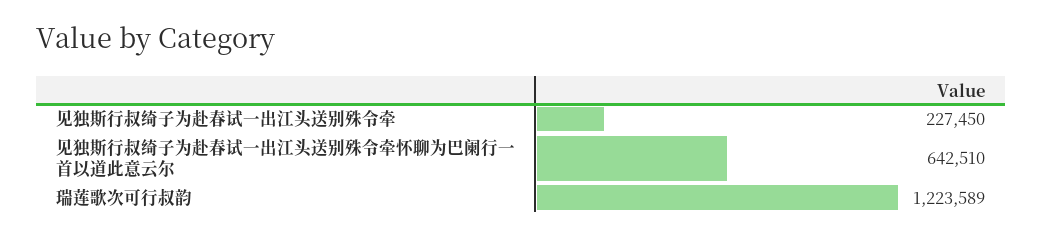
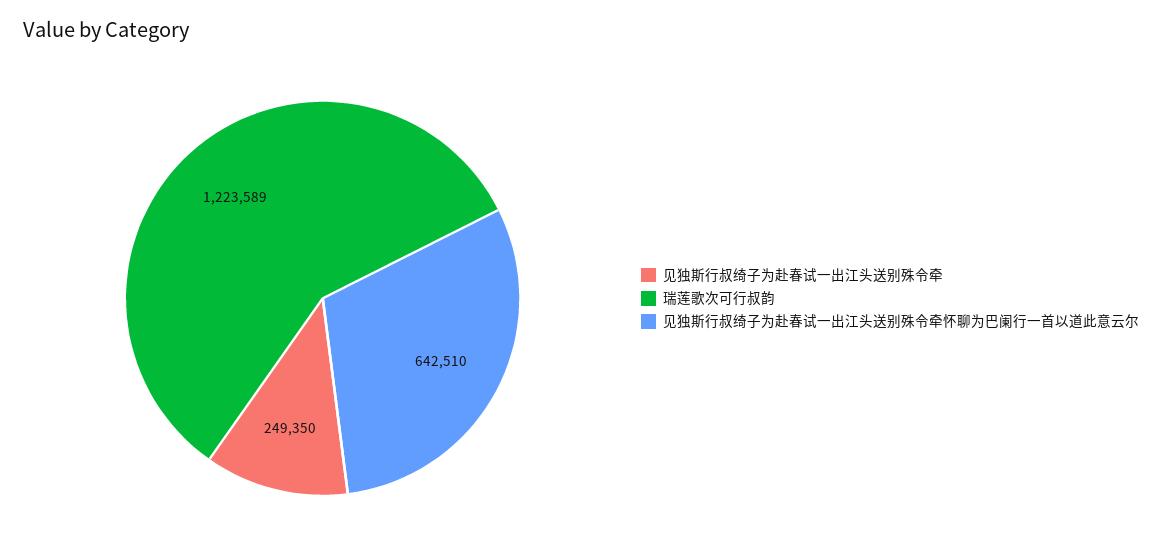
见独斯行叔绮子为赴春试一出江头送别殊令牵: 227450 -> 249350

